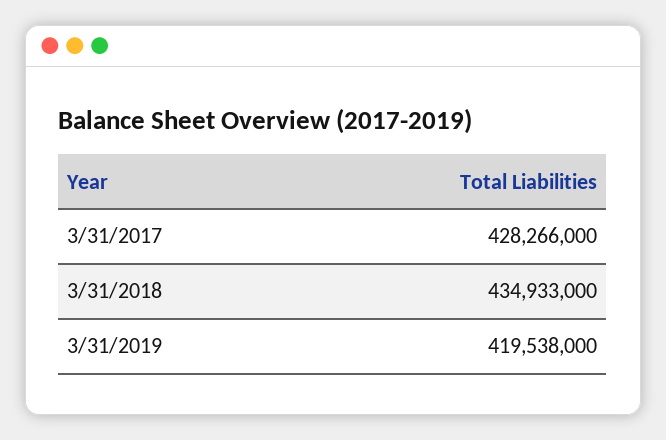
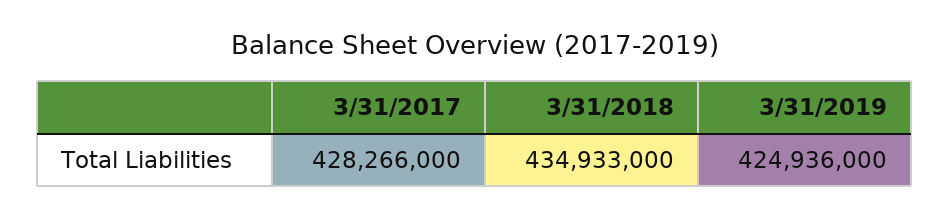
3/31/2019: 419538000 -> 424936000

